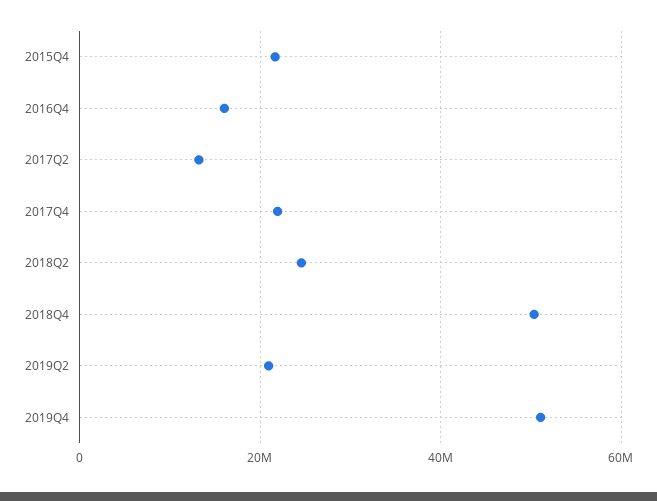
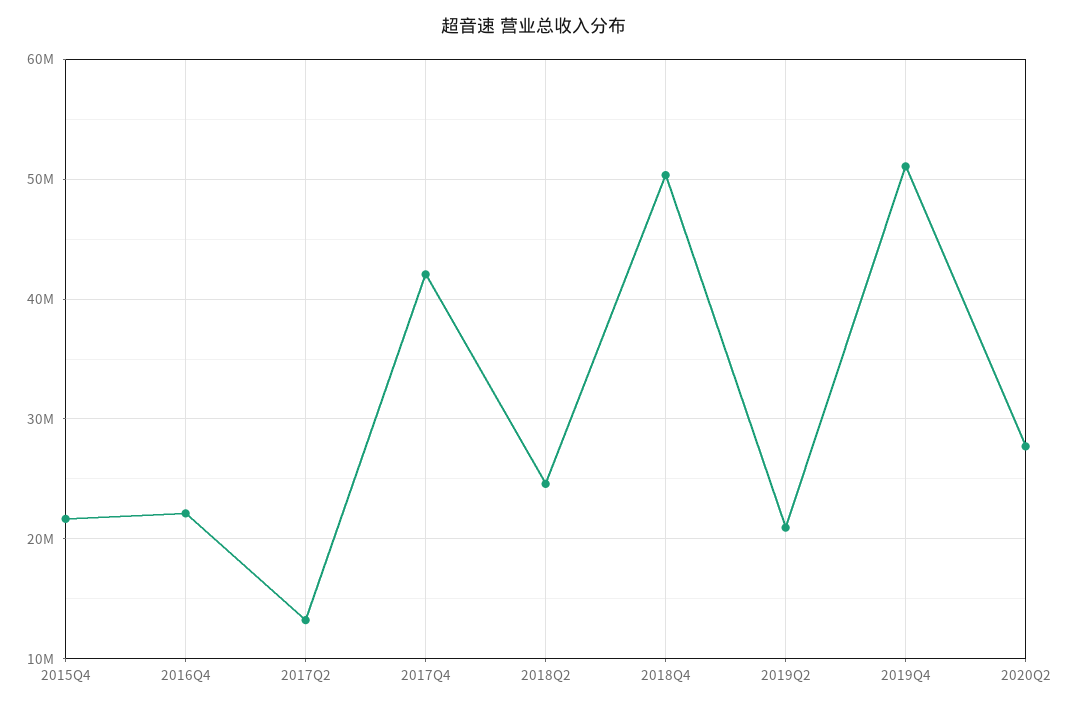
2016Q4: 16000000 -> 22000000
2017Q4: 22000000 -> 42000000
2020Q2: none -> 28000000

